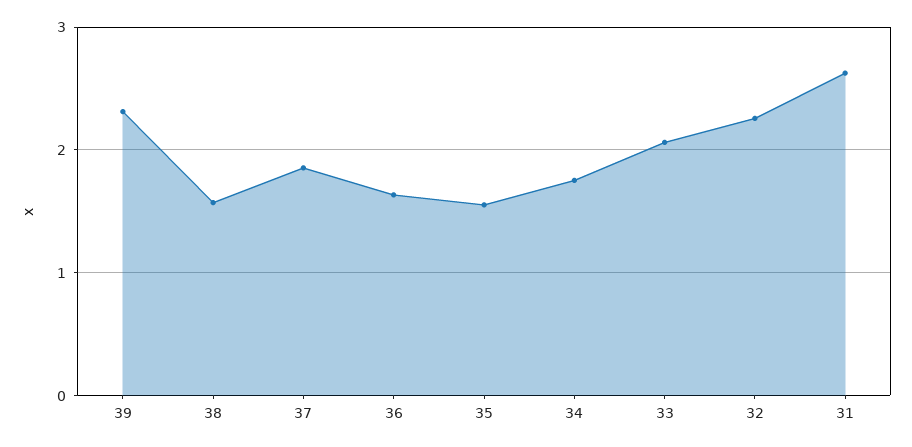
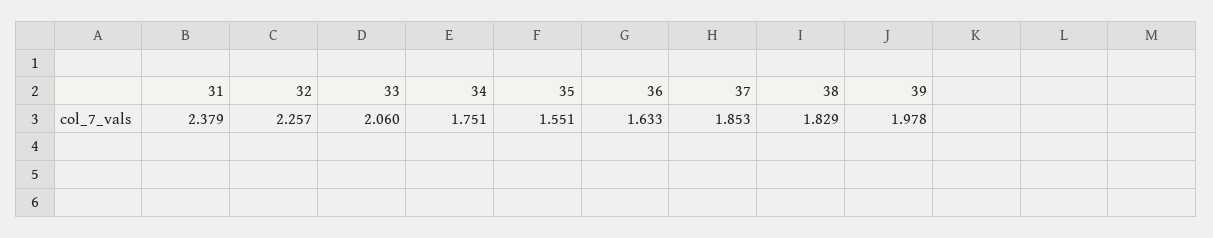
39: 2.3 -> 1.978
38: 1.6 -> 1.829
31: 2.6 -> 2.379

